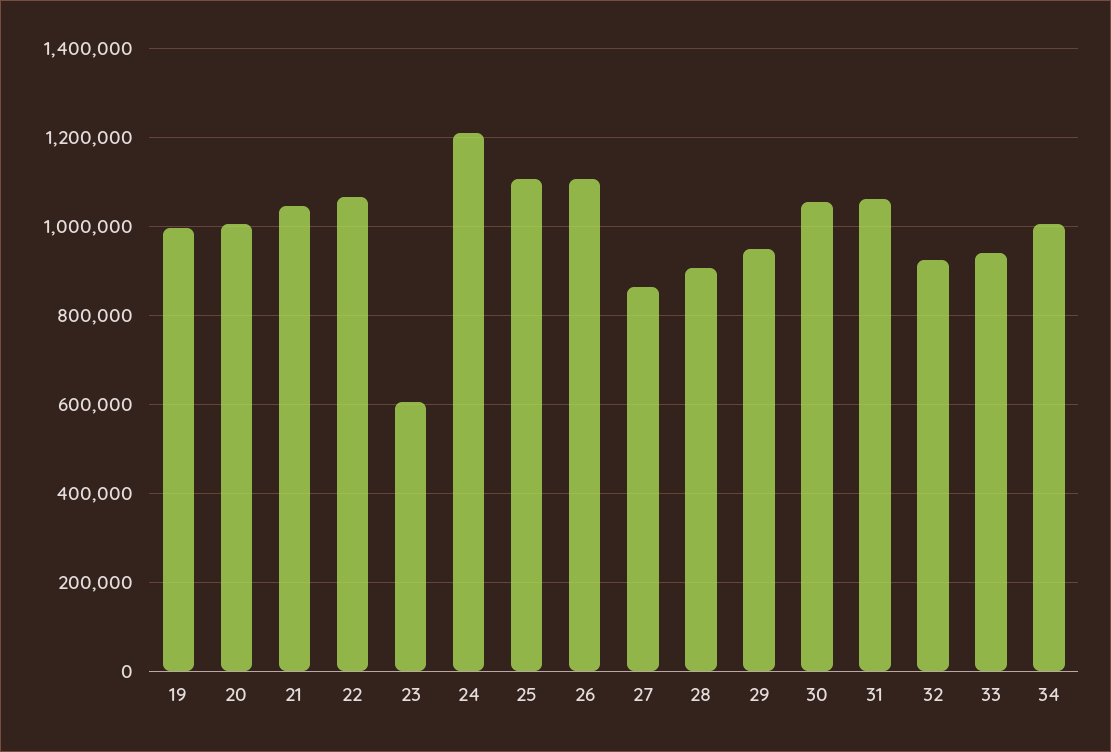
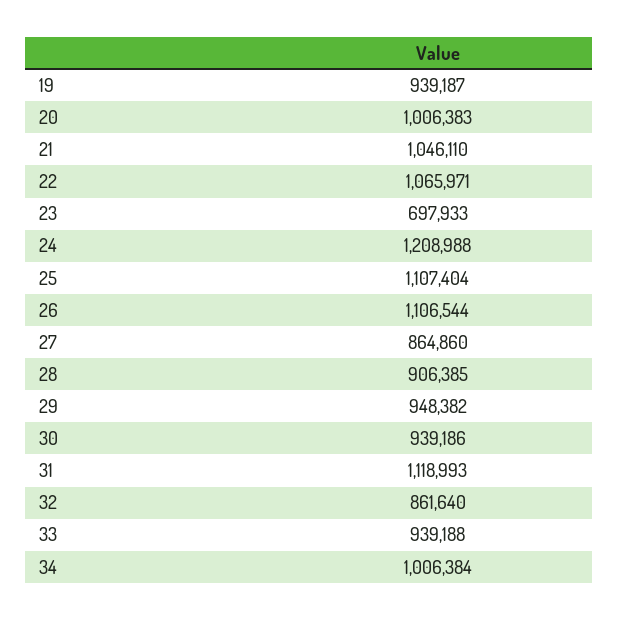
19: 1000000 -> 939187
23: 600000 -> 697933
30: 1060000 -> 939186
31: 1060000 -> 1118993
32: 920000 -> 861640

